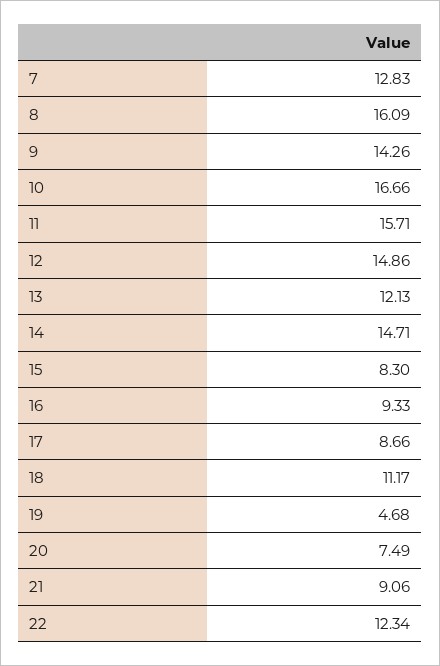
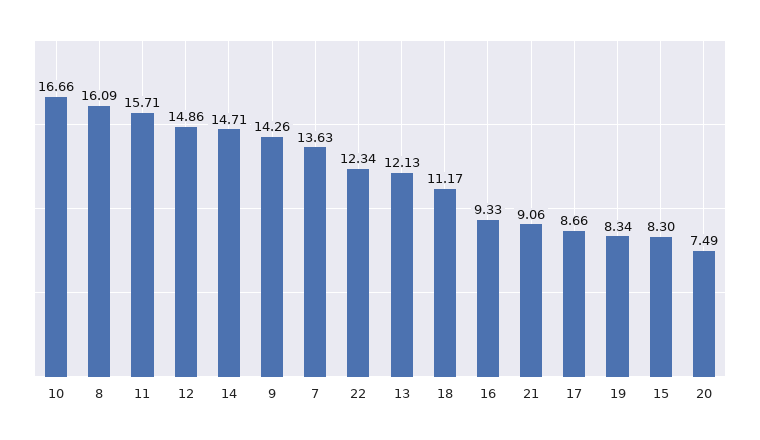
7: 12.83 -> 13.63
19: 4.68 -> 8.34

